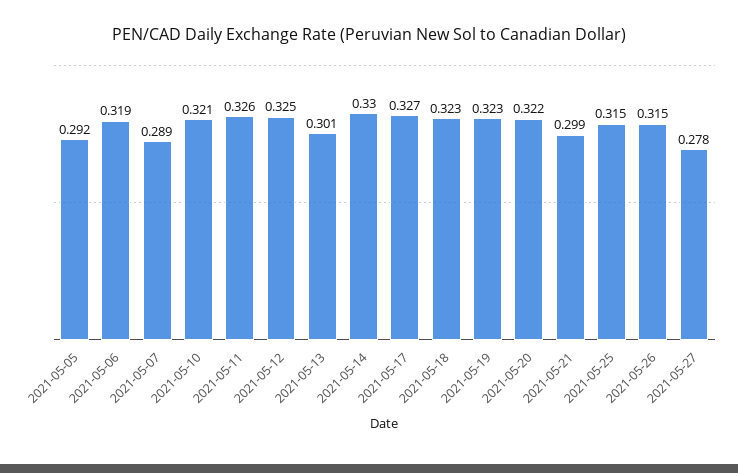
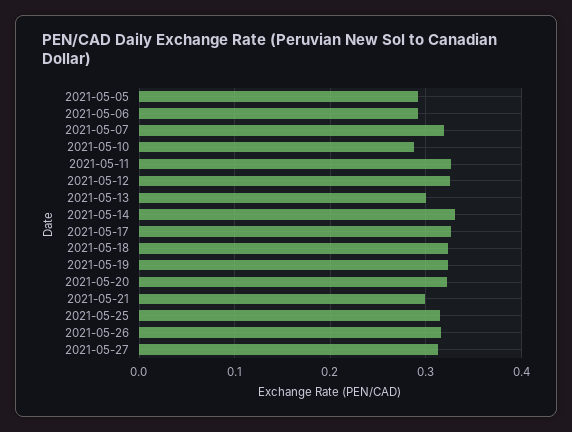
2021-05-06: 0.319 -> 0.29
2021-05-07: 0.289 -> 0.32
2021-05-10: 0.321 -> 0.29
2021-05-27: 0.278 -> 0.31

